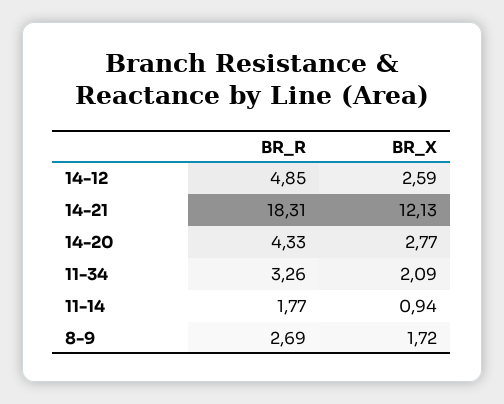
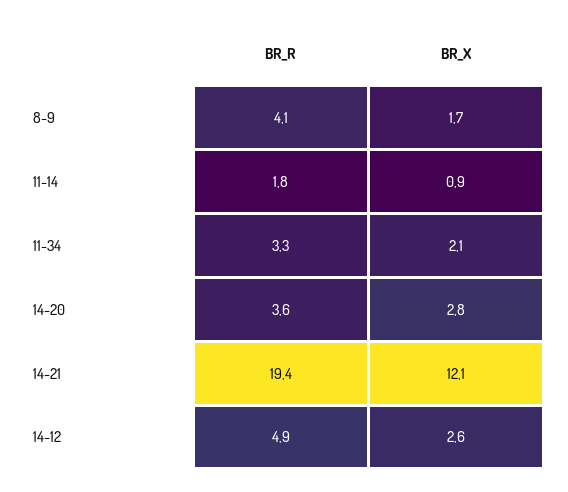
BR_R, 14-21: 18.31 -> 19.4
BR_R, 14-20: 4.33 -> 3.6
BR_R, 8-9: 2.69 -> 4.1

